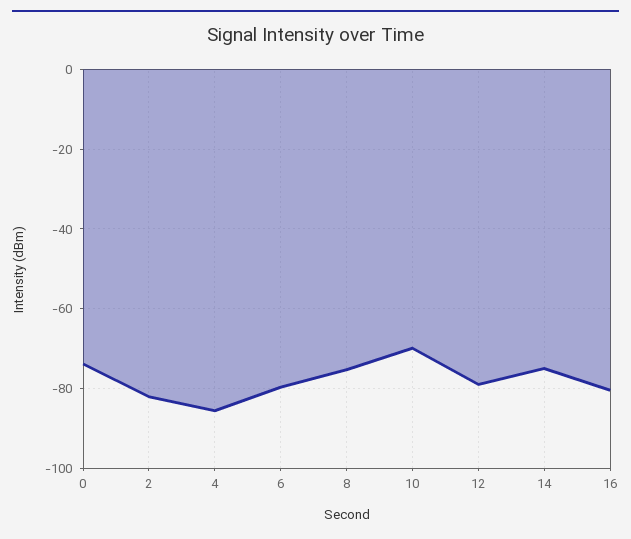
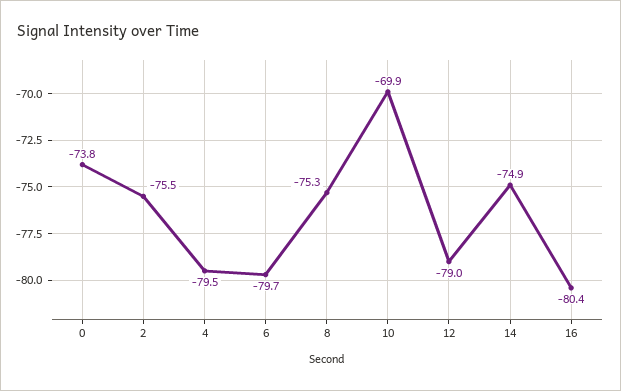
2: -82 -> -75.5
4: -86 -> -79.5

